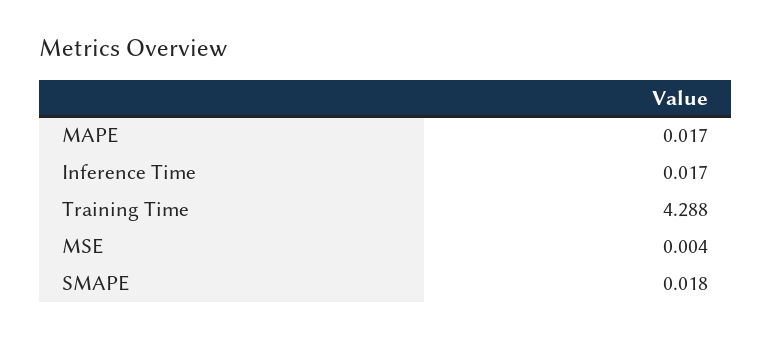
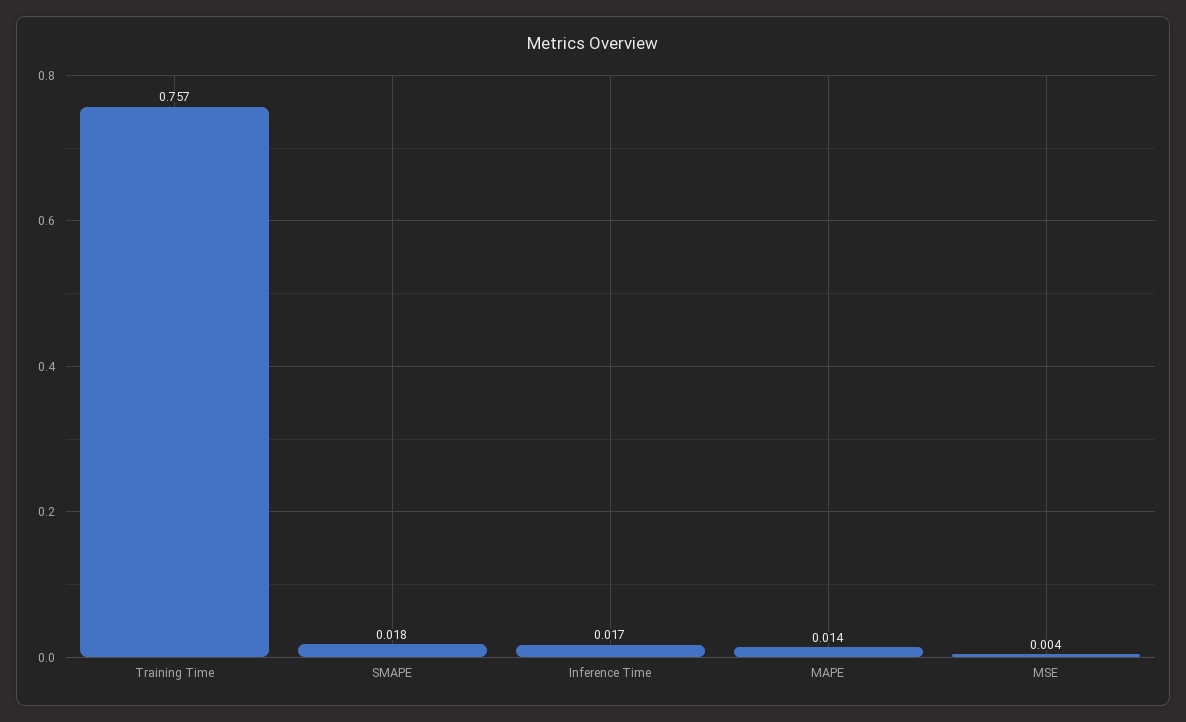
MAPE: 0.017 -> 0.014
Training Time: 4.288 -> 0.757

